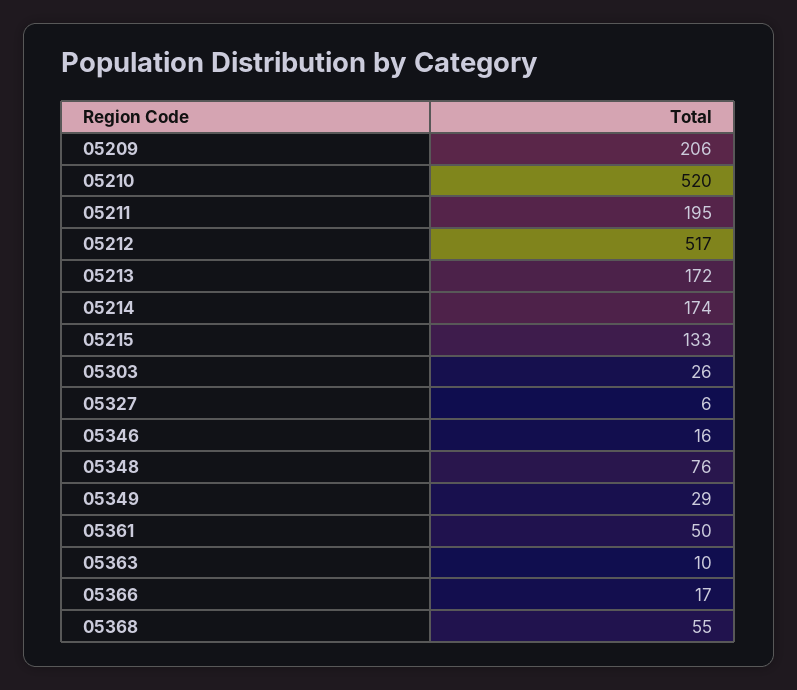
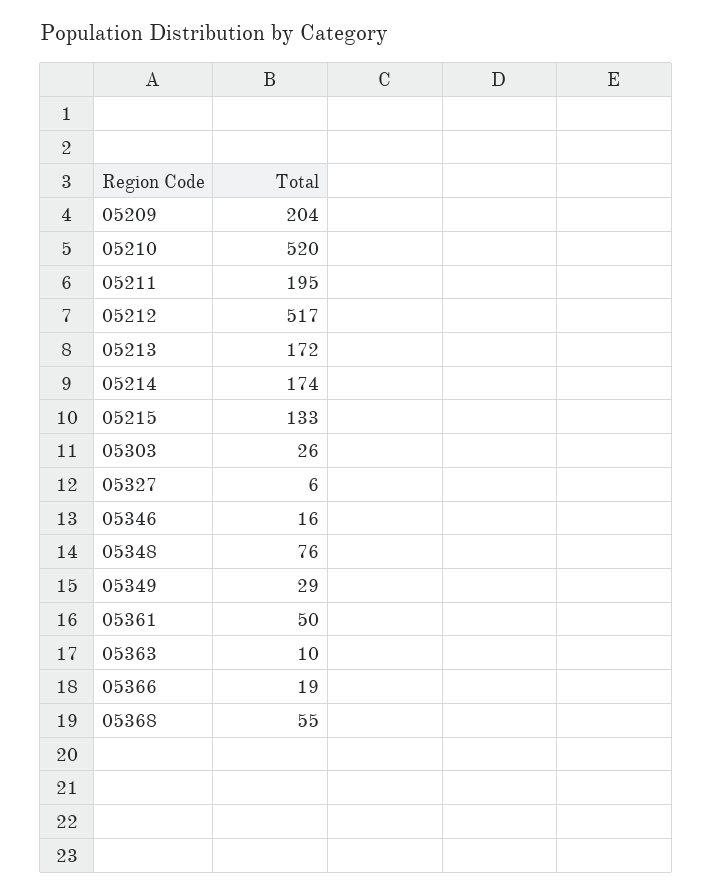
05209: 206 -> 204
05366: 17 -> 19

